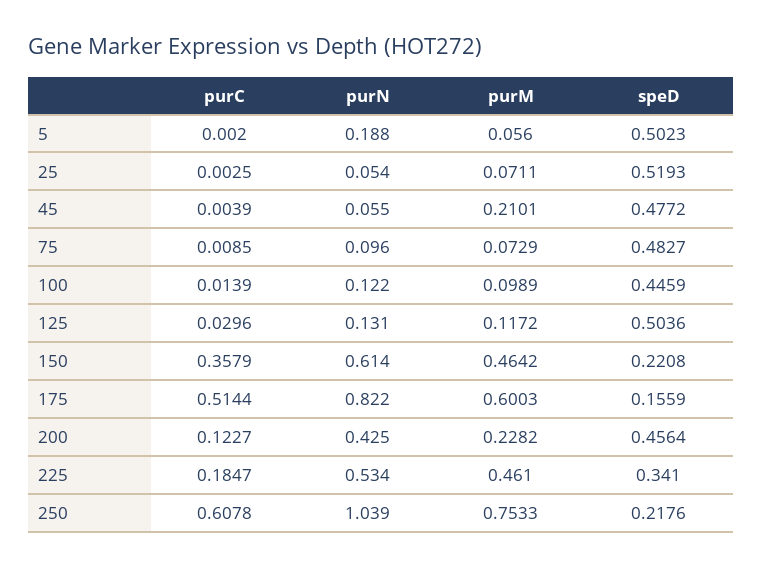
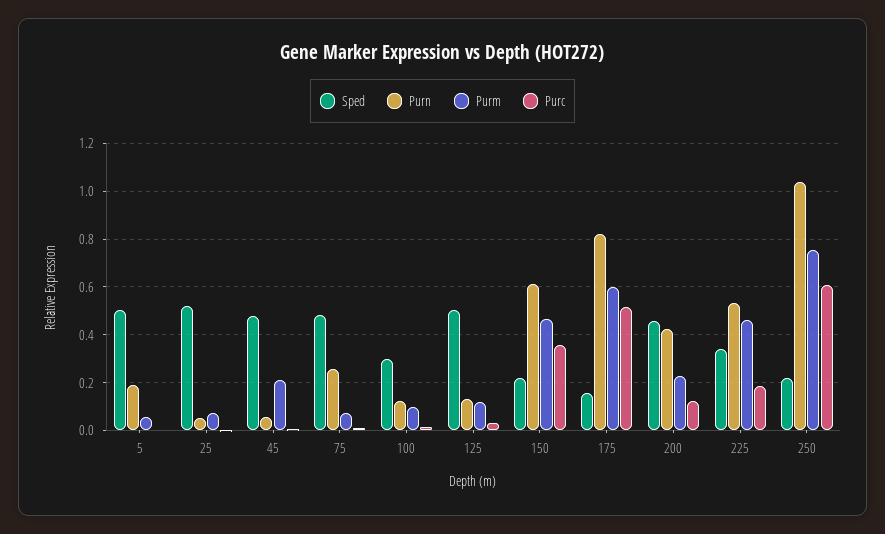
purN, 75: 0.096 -> 0.25
speD, 100: 0.4459 -> 0.3

